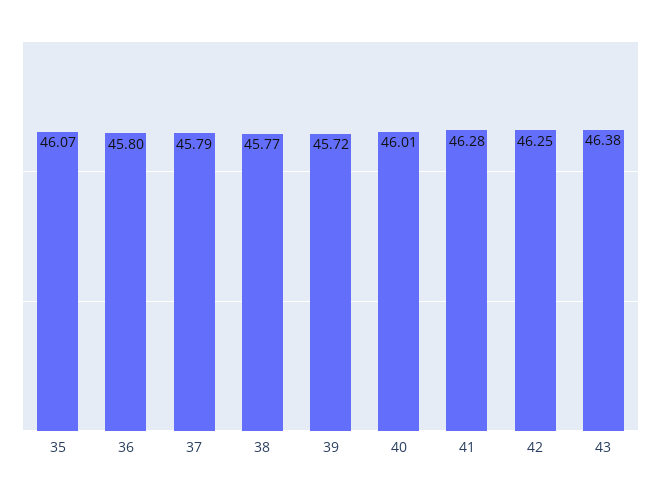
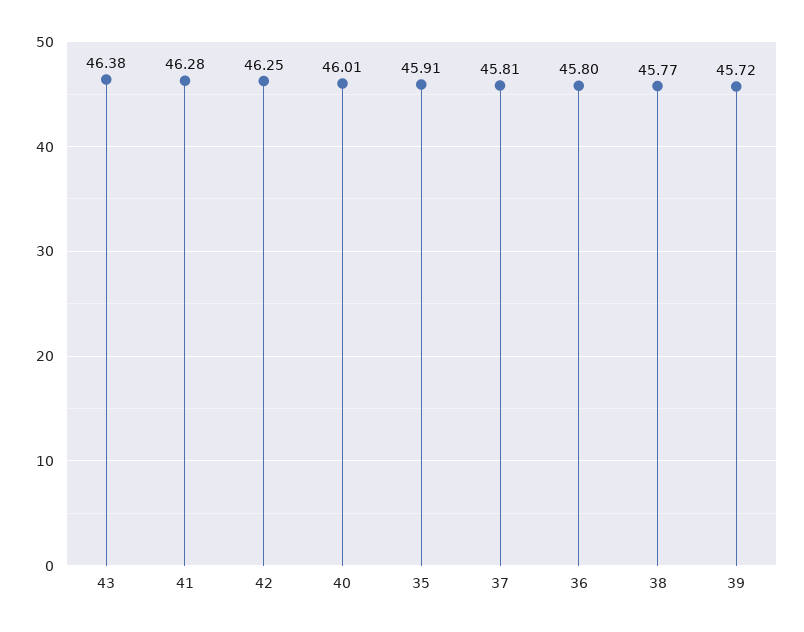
35: 46.07 -> 45.91
37: 45.79 -> 45.81

